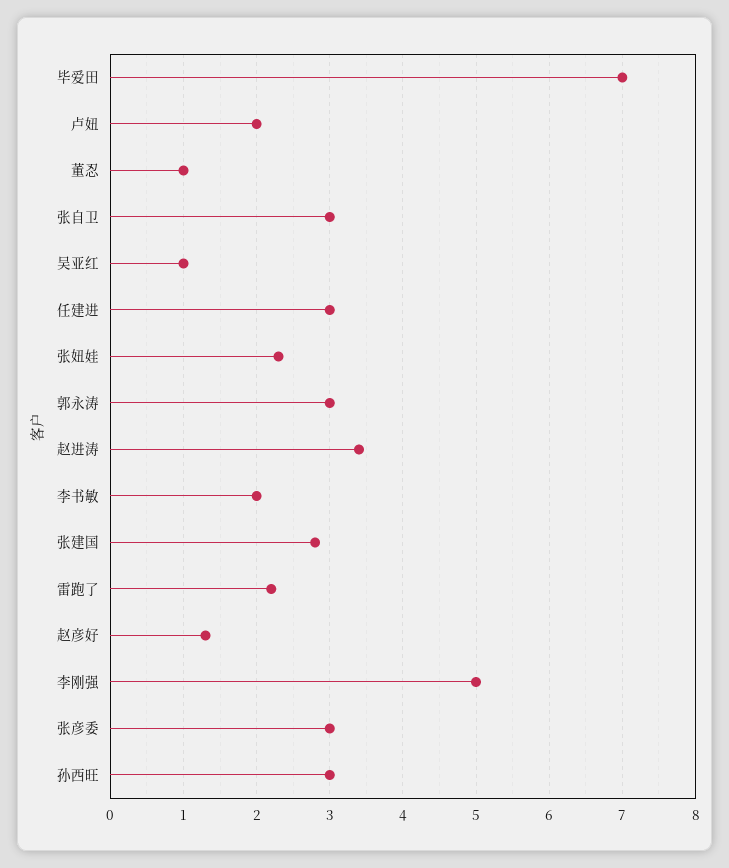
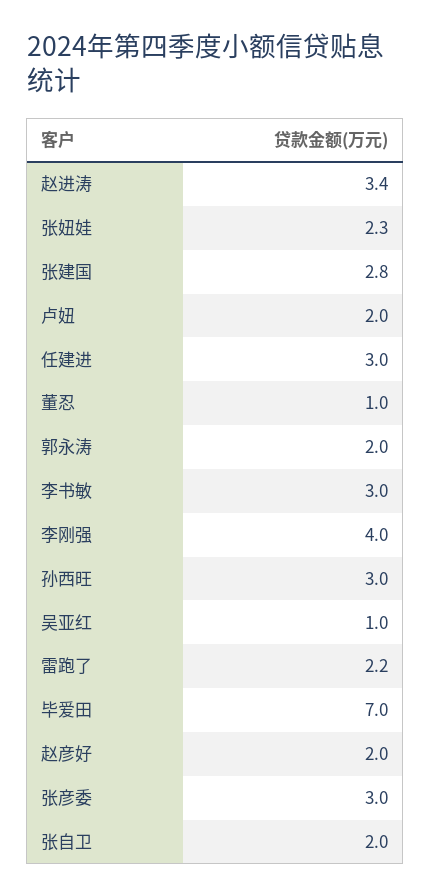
张自卫: 3 -> 2
郭永涛: 3 -> 2
李书敏: 2 -> 3
赵彦好: 1.3 -> 2
李刚强: 5 -> 4

